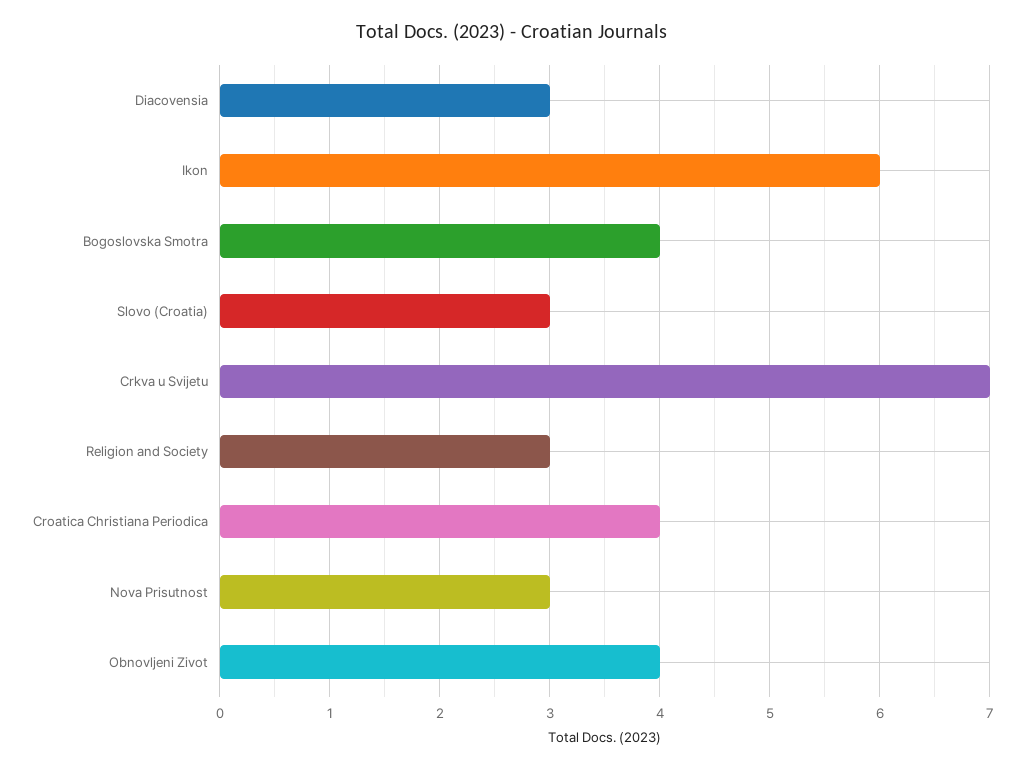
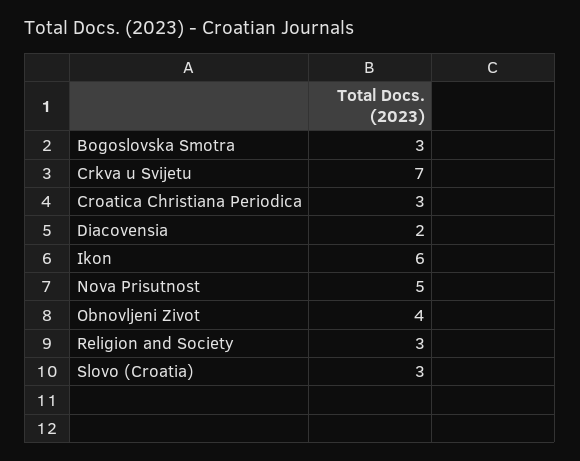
Diacovensia: 3 -> 2
Bogoslovska Smotra: 4 -> 3
Croatica Christiana Periodica: 4 -> 3
Nova Prisutnost: 3 -> 5

